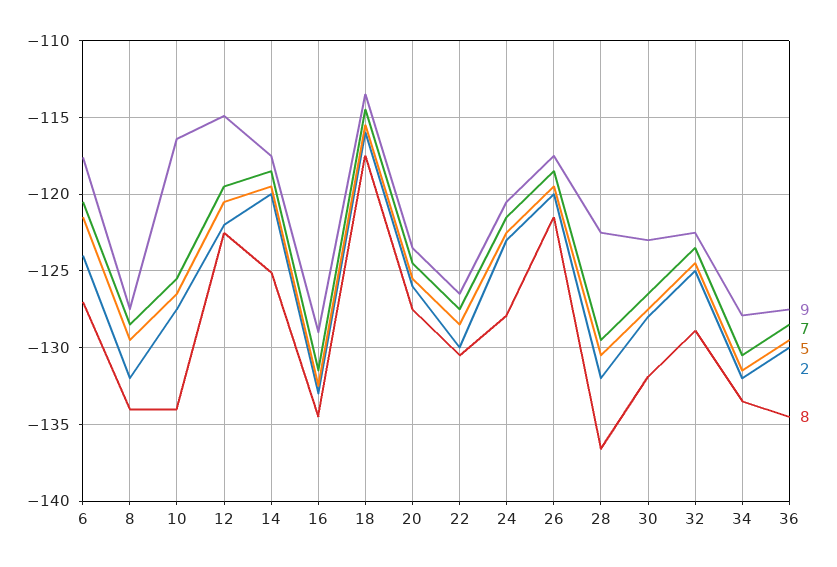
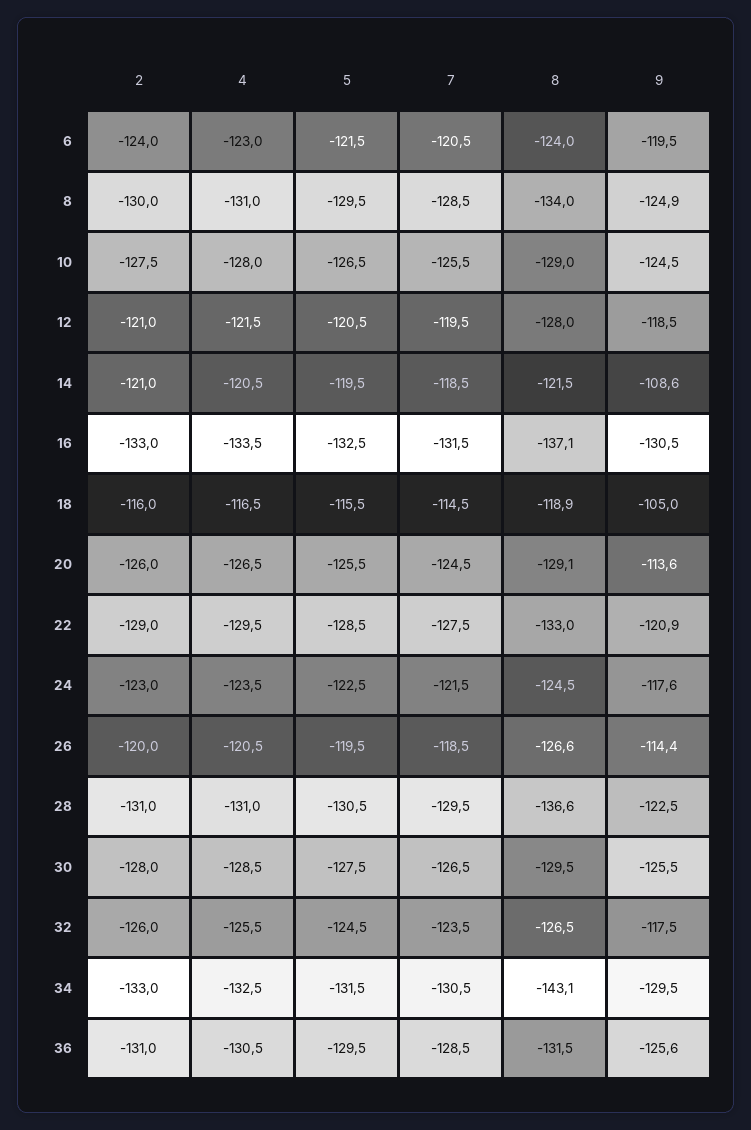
9, 6: -117.5 -> -119.5
8, 6: -127 -> -124
9, 8: -127.5 -> -124.9
2, 8: -132 -> -130
9, 10: -116.5 -> -124.5
8, 10: -134 -> -129
9, 12: -115 -> -118.5
2, 12: -122 -> -121
8, 12: -122.5 -> -128
9, 14: -117.5 -> -108.6
2, 14: -120 -> -121
8, 14: -125 -> -121.5
9, 16: -129 -> -130.5
8, 16: -134.5 -> -137.1
9, 18: -113.5 -> -105
8, 18: -117.5 -> -118.9
9, 20: -123.5 -> -113.6
8, 20: -127.5 -> -129.1
9, 22: -126.5 -> -120.9
2, 22: -130 -> -129
8, 22: -130.5 -> -133
9, 24: -120.5 -> -117.6
8, 24: -128 -> -124.5
9, 26: -117.5 -> -114.4
8, 26: -121.5 -> -126.6
2, 28: -132 -> -131
9, 30: -123 -> -125.5
8, 30: -132 -> -129.5
9, 32: -122.5 -> -117.5
2, 32: -125 -> -126
8, 32: -129 -> -126.5
9, 34: -128 -> -129.5
2, 34: -132 -> -133
8, 34: -133.5 -> -143.1
9, 36: -127.5 -> -125.6
2, 36: -130 -> -131
8, 36: -134.5 -> -131.5
4, 6: none -> -123
4, 8: none -> -131
4, 10: none -> -128
4, 12: none -> -121.5
4, 14: none -> -120.5
4, 16: none -> -133.5
4, 18: none -> -116.5
4, 20: none -> -126.5
4, 22: none -> -129.5
4, 24: none -> -123.5
4, 26: none -> -120.5
4, 28: none -> -131
4, 30: none -> -128.5
4, 32: none -> -125.5
4, 34: none -> -132.5
4, 36: none -> -130.5

